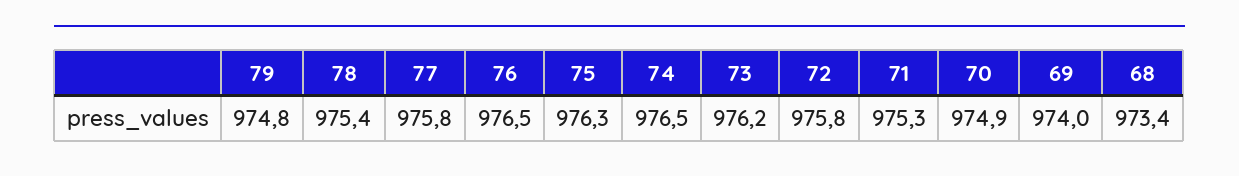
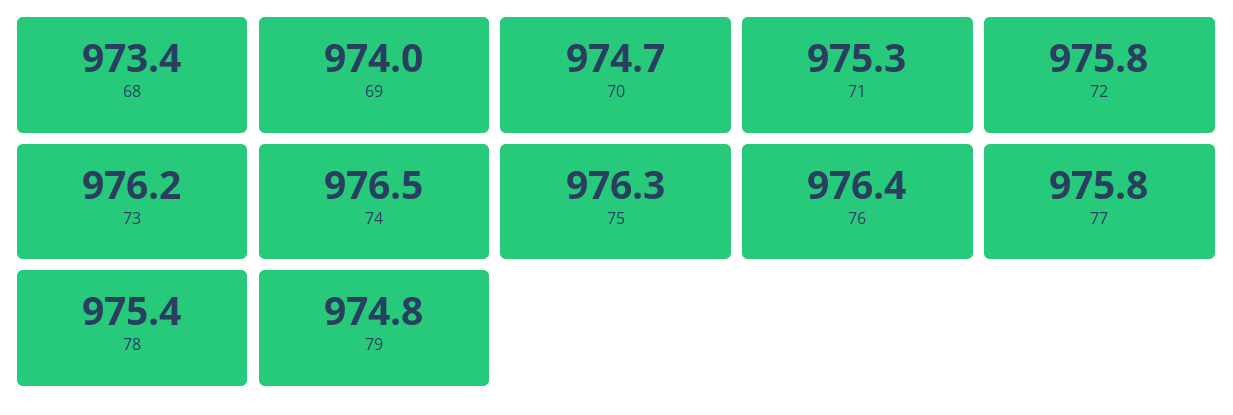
76: 976.5 -> 976.4
70: 974.9 -> 974.7

